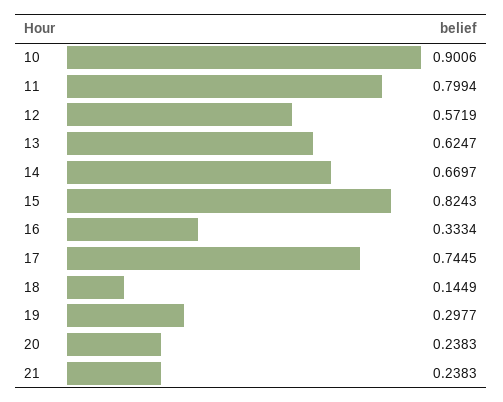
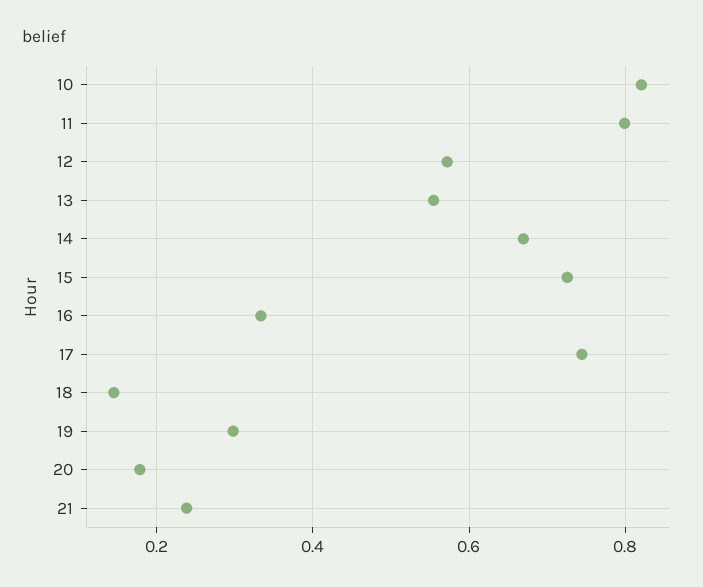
10: 0.9006 -> 0.82
13: 0.6247 -> 0.56
15: 0.8243 -> 0.72
20: 0.2383 -> 0.18

